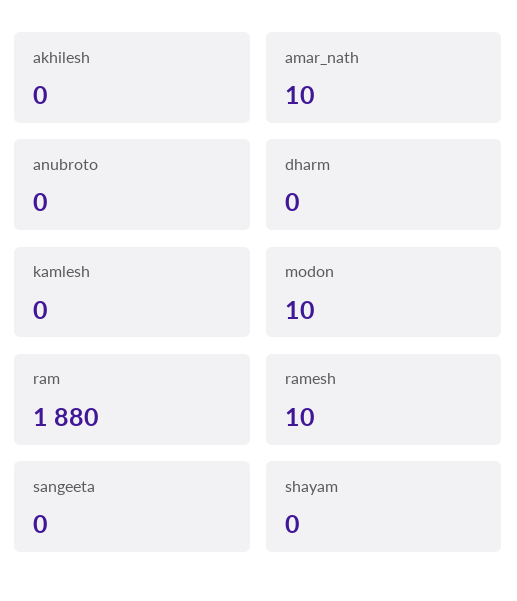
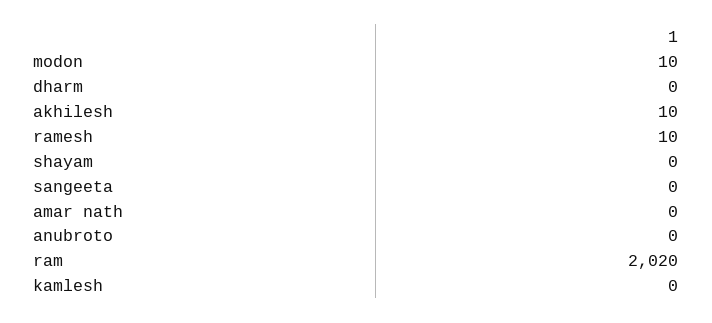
akhilesh: 0 -> 10
amar_nath: 10 -> 0
ram: 1880 -> 2020

